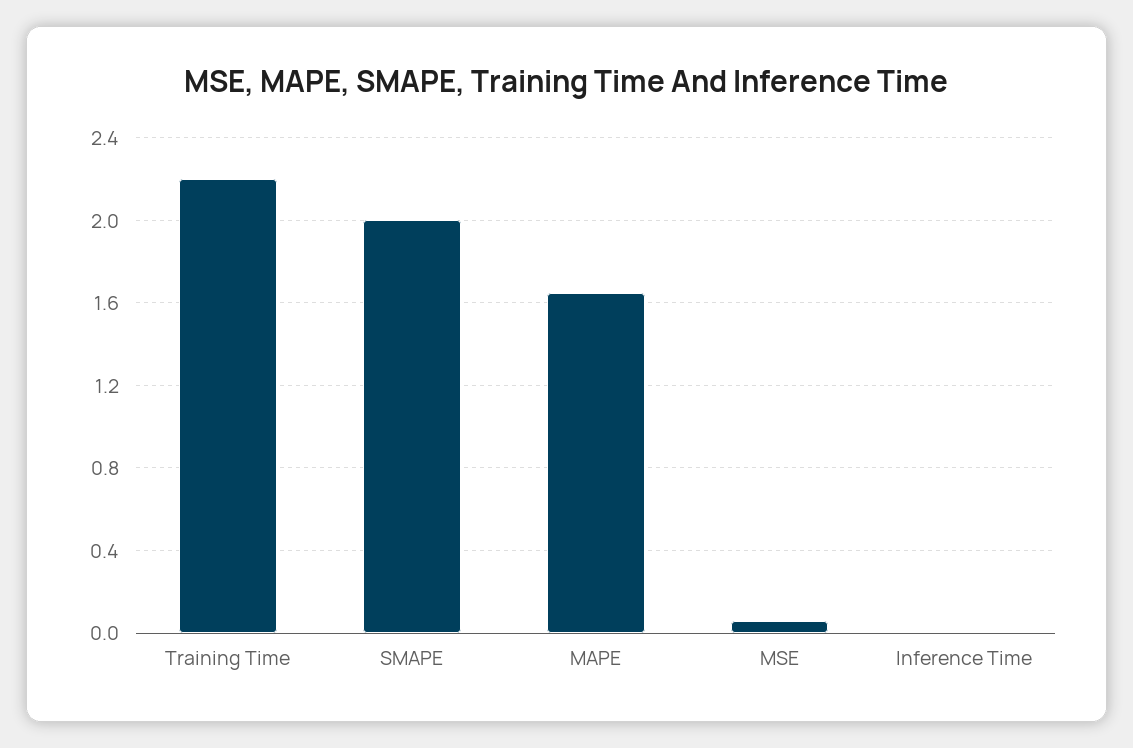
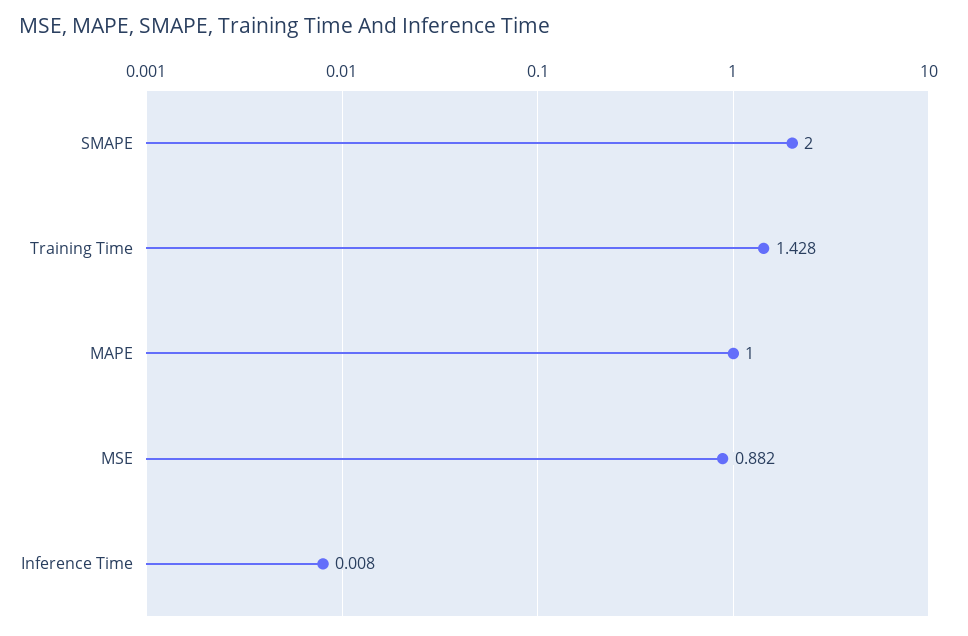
Training Time: 2.2 -> 1.428
MAPE: 1.65 -> 1
MSE: 0.05 -> 0.882

